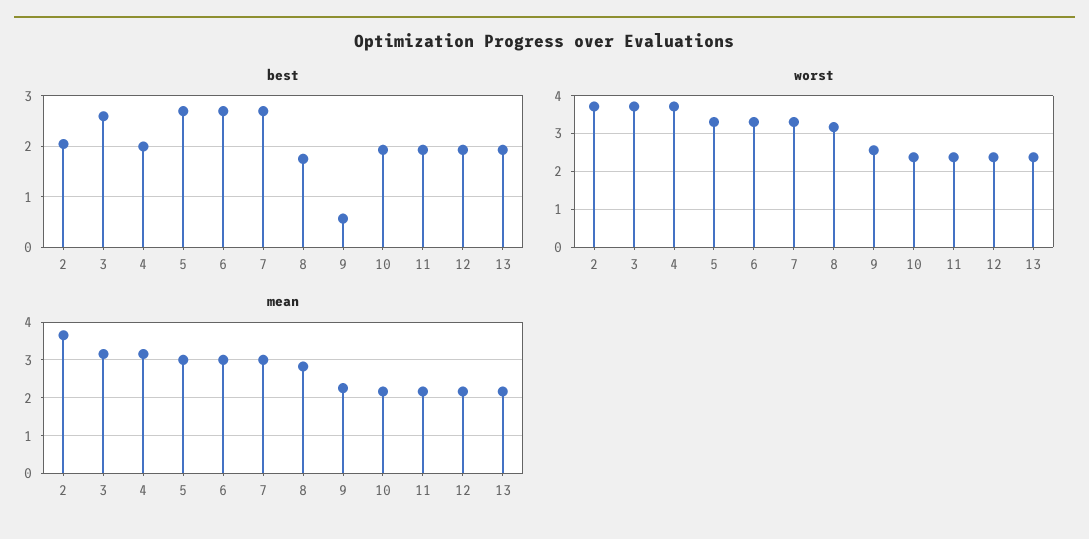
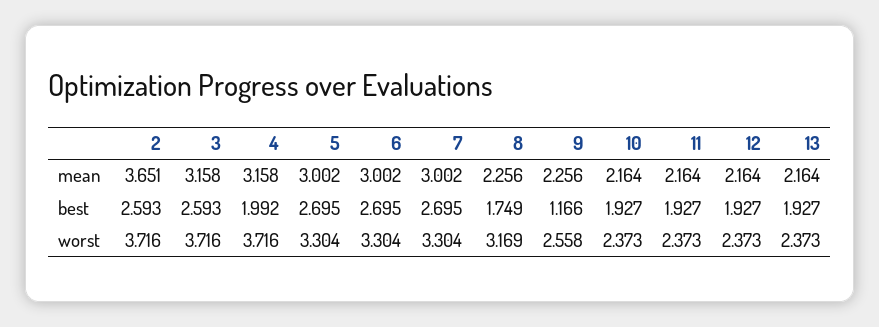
best, 2: 2 -> 2.593
best, 9: 0.6 -> 1.166
mean, 8: 2.8 -> 2.256

